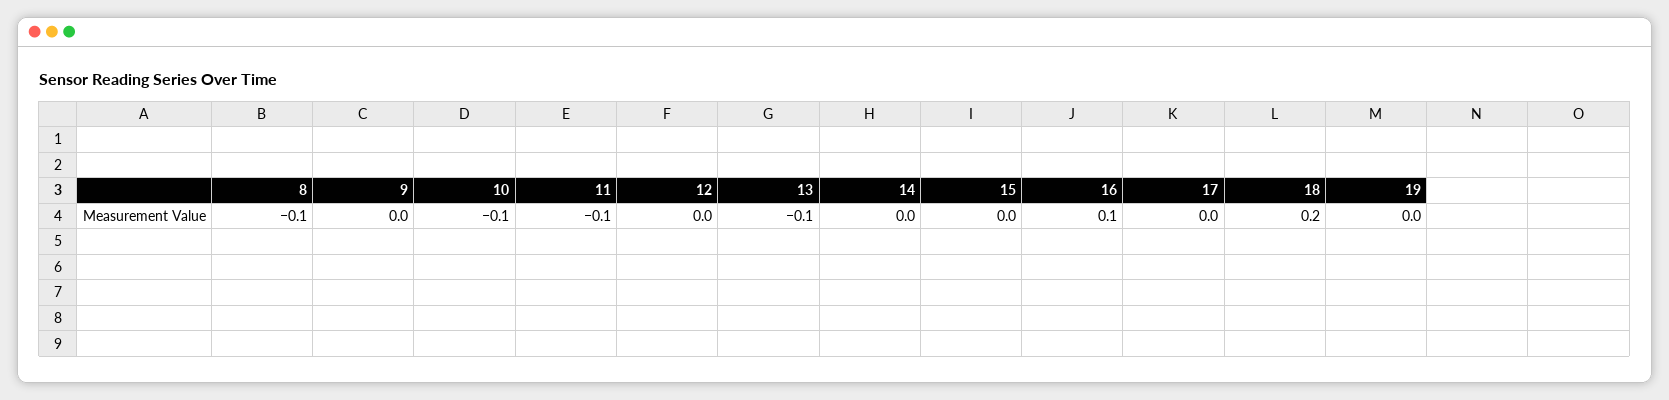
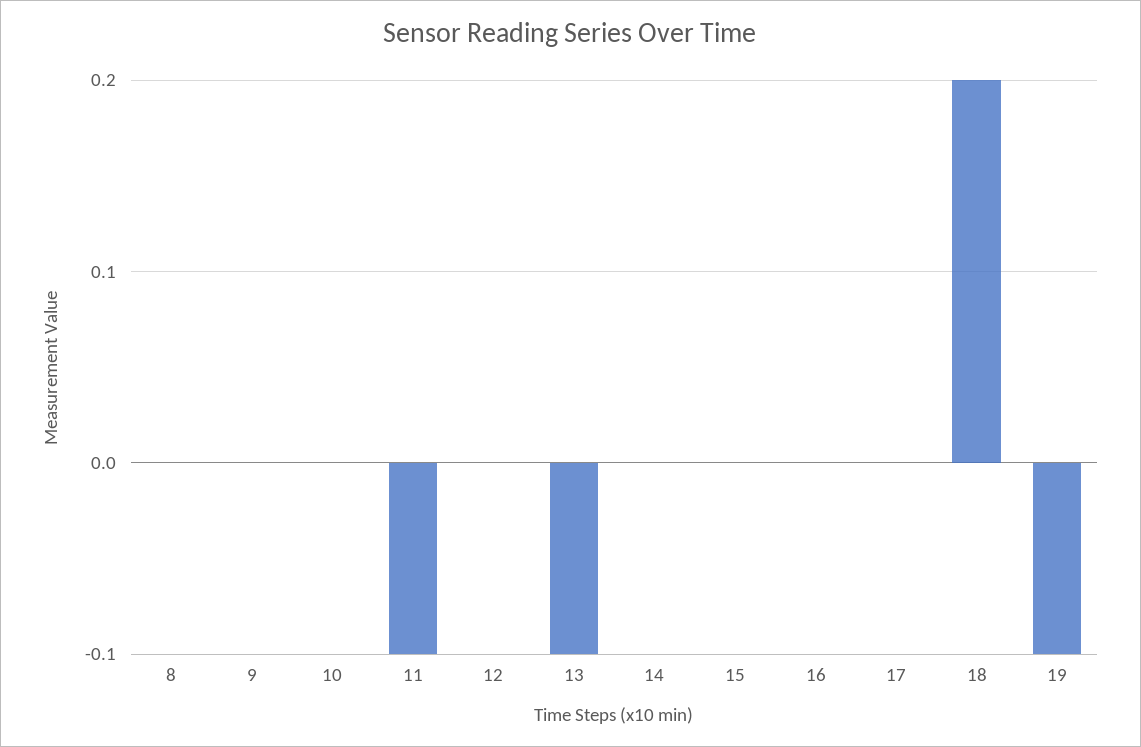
8: -0.1 -> 0
10: -0.1 -> 0
16: 0.1 -> 0
19: 0 -> -0.1

